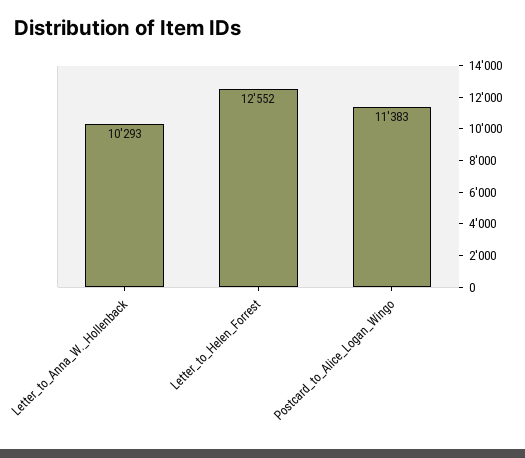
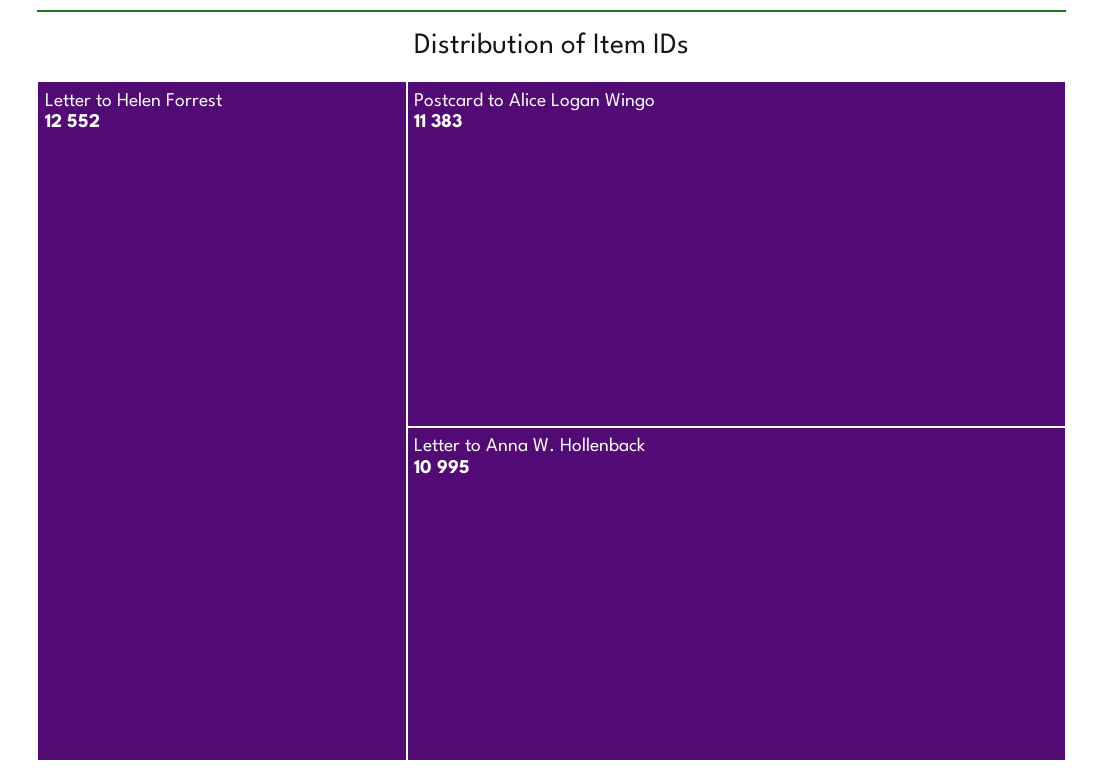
Letter_to_Anna_W._Hollenback: 10293 -> 10995

